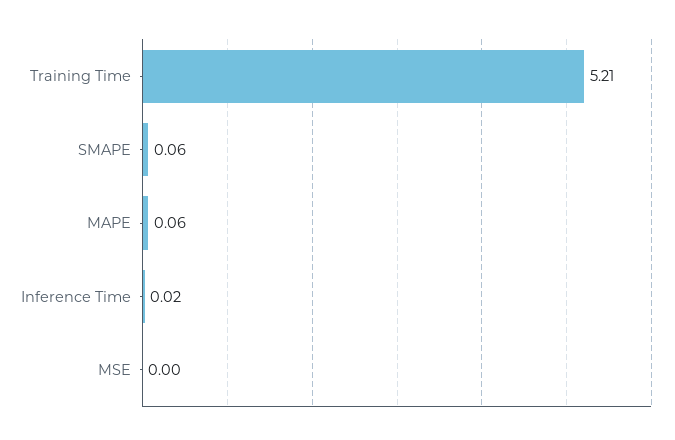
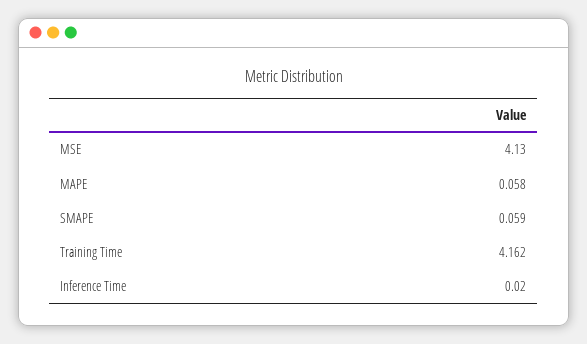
Training Time: 5.21 -> 4.162
MSE: 0 -> 4.13

